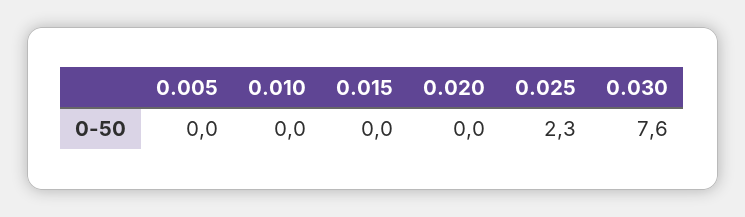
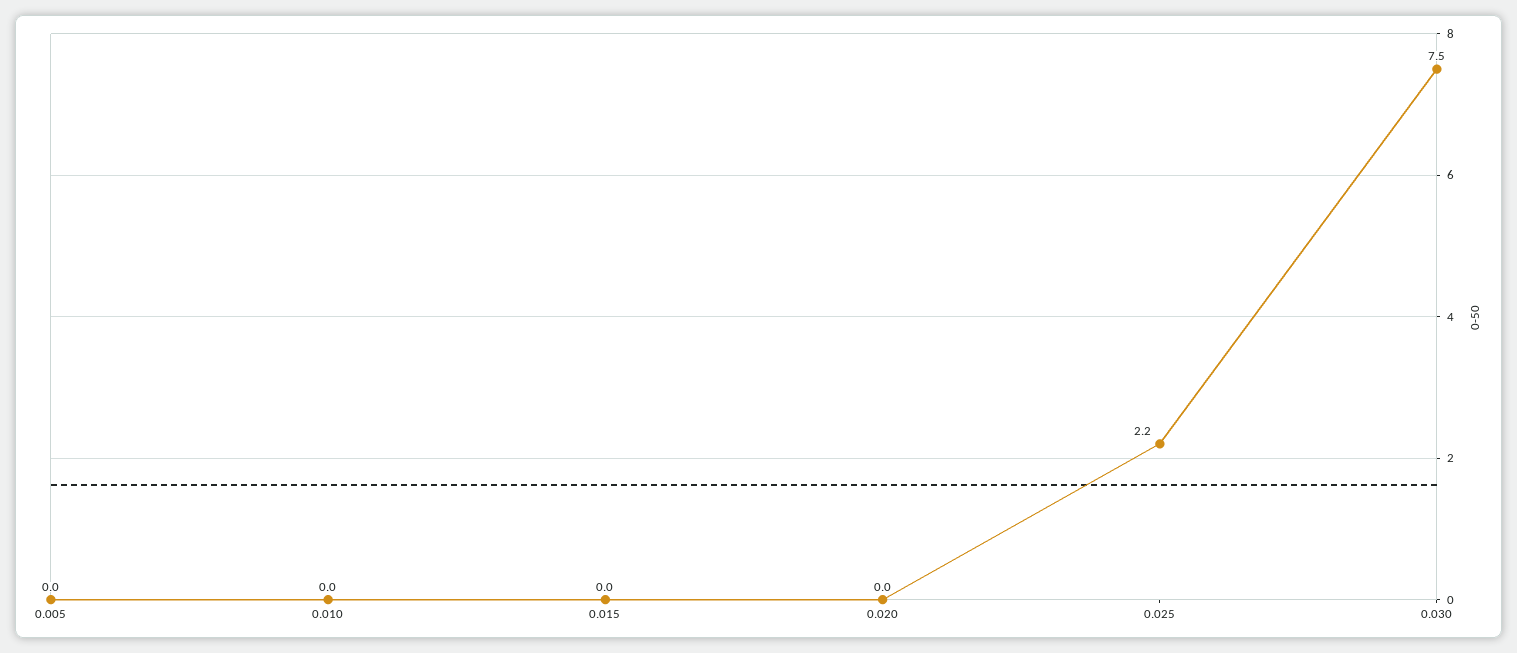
0.025: 2.3 -> 2.2
0.030: 7.6 -> 7.5

